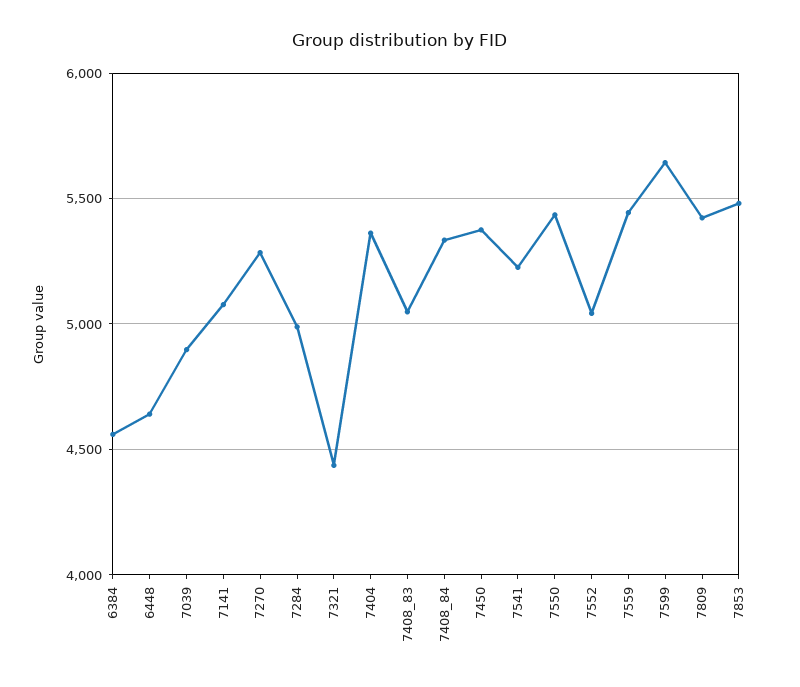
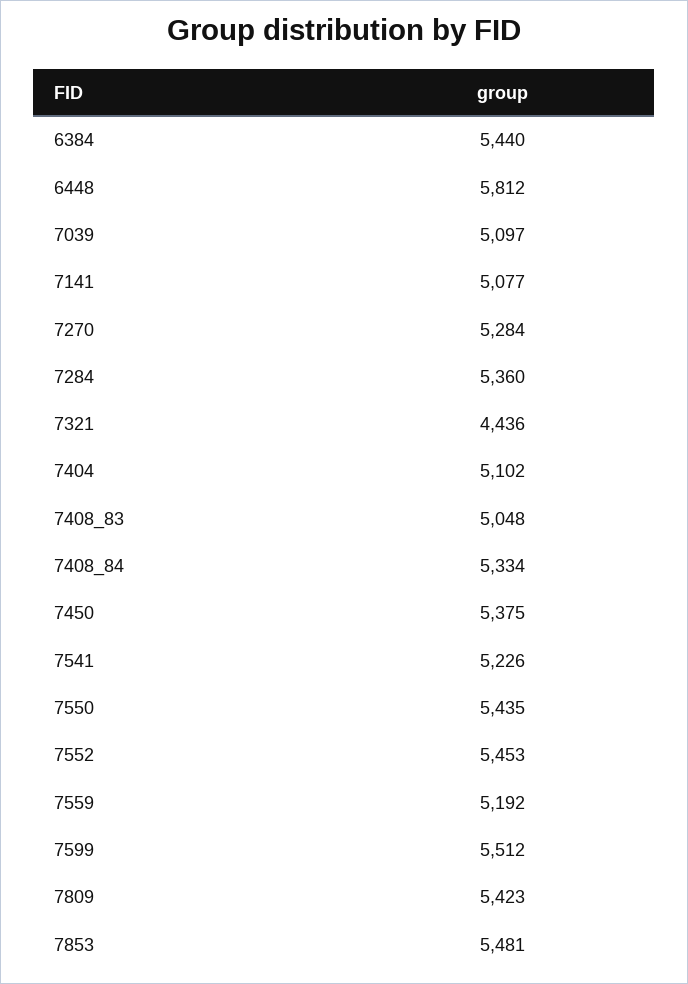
6384: 4550 -> 5440
6448: 4650 -> 5812
7039: 4900 -> 5097
7284: 5000 -> 5360
7404: 5350 -> 5102
7552: 5050 -> 5453
7559: 5450 -> 5192
7599: 5650 -> 5512

